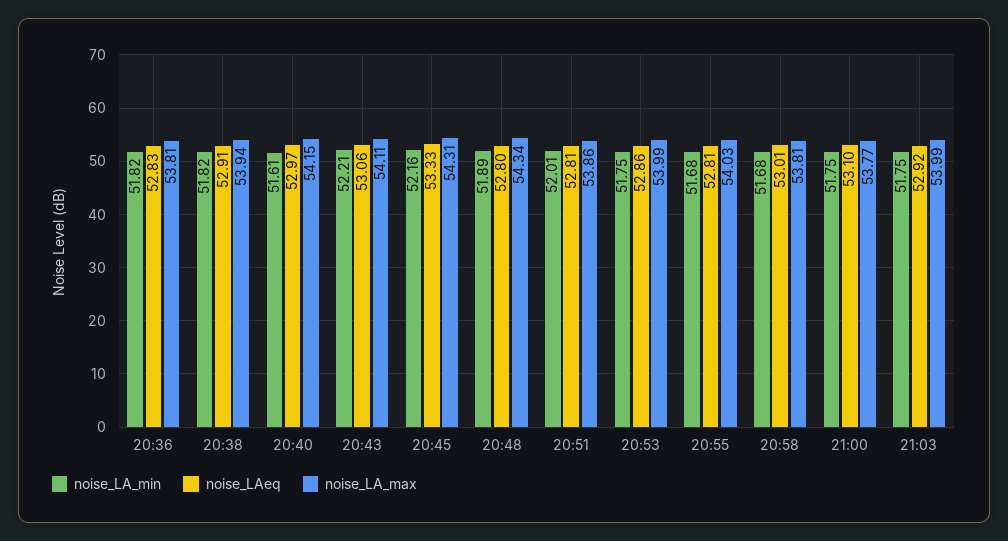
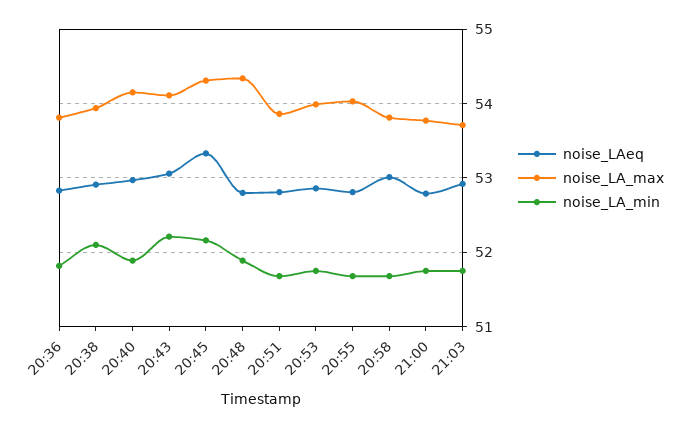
noise_LA_min, 20:38: 51.82 -> 52.1
noise_LA_min, 20:40: 51.61 -> 51.9
noise_LA_min, 20:51: 52.01 -> 51.7
noise_LAeq, 21:00: 53.1 -> 52.8
noise_LA_max, 21:03: 53.99 -> 53.7

